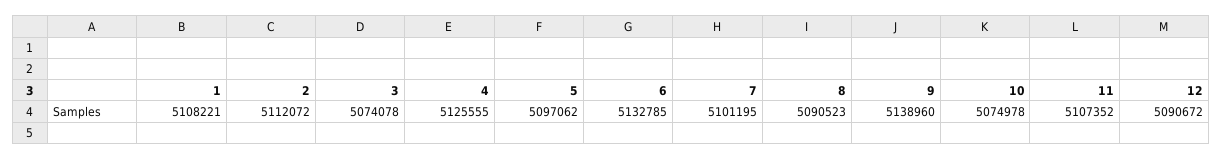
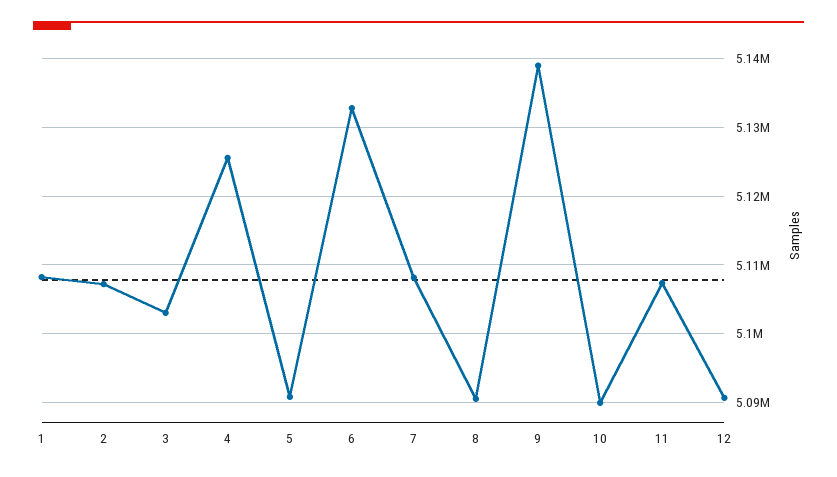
2: 5112072 -> 5107000
3: 5074078 -> 5103000
5: 5097062 -> 5091000
7: 5101195 -> 5108000
10: 5074978 -> 5090000

